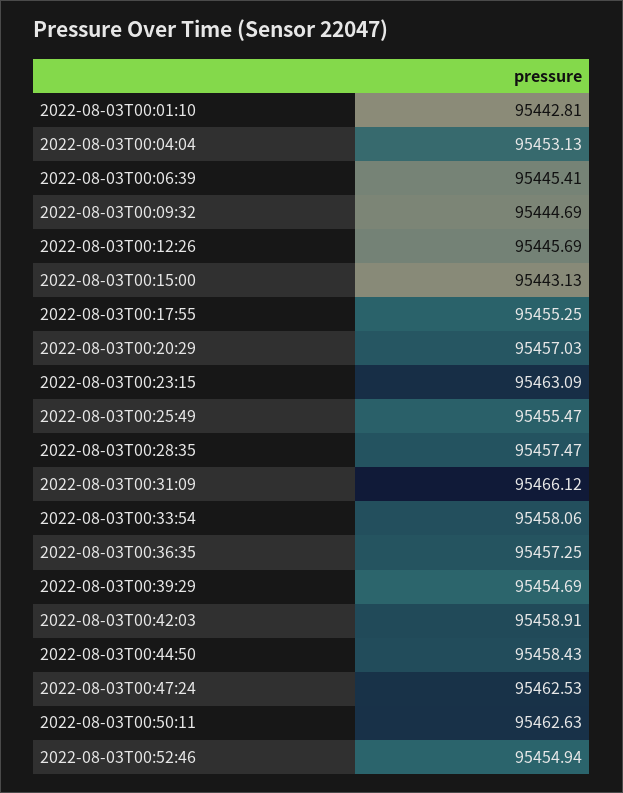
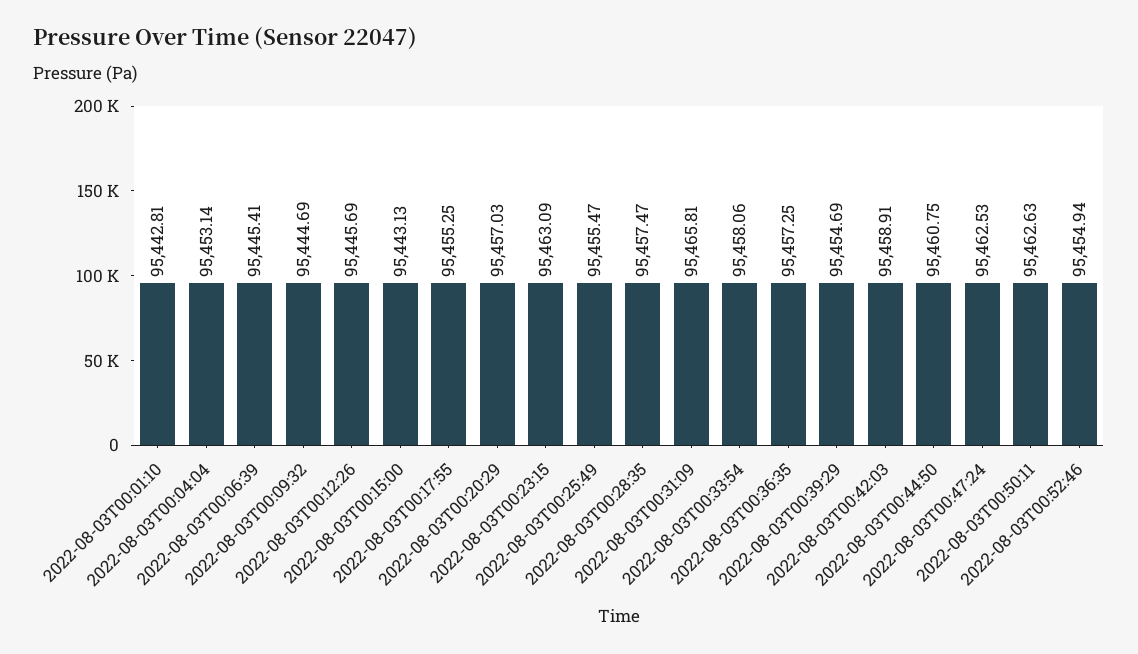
2022-08-03T00:04:04: 95453.13 -> 95453.14
2022-08-03T00:31:09: 95466.12 -> 95465.81
2022-08-03T00:44:50: 95458.43 -> 95460.75

